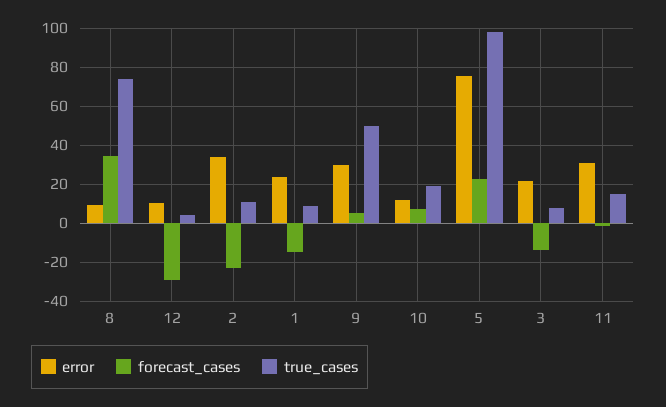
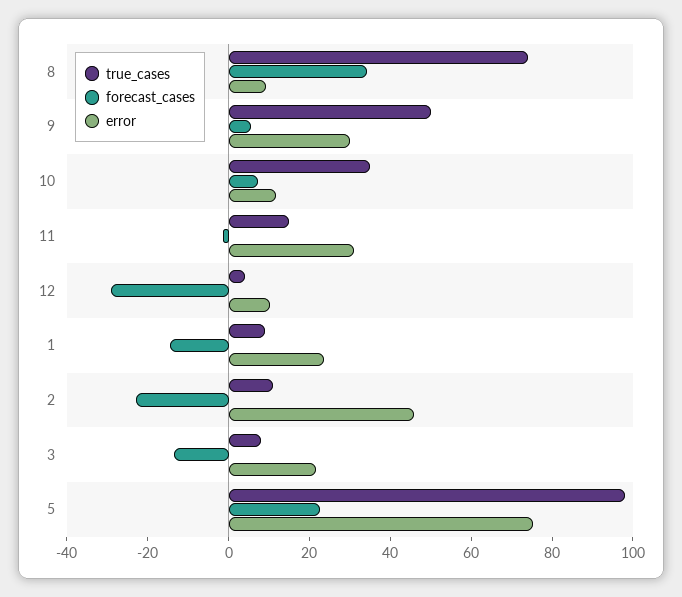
error, 2: 35 -> 45
true_cases, 10: 20 -> 35

